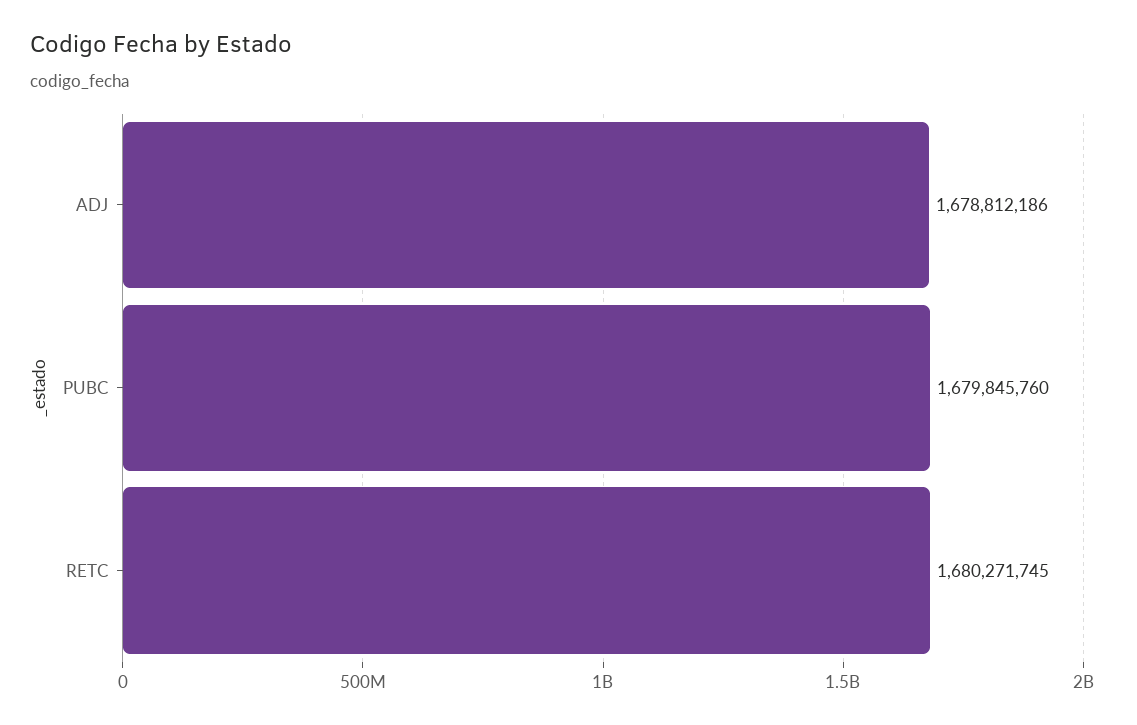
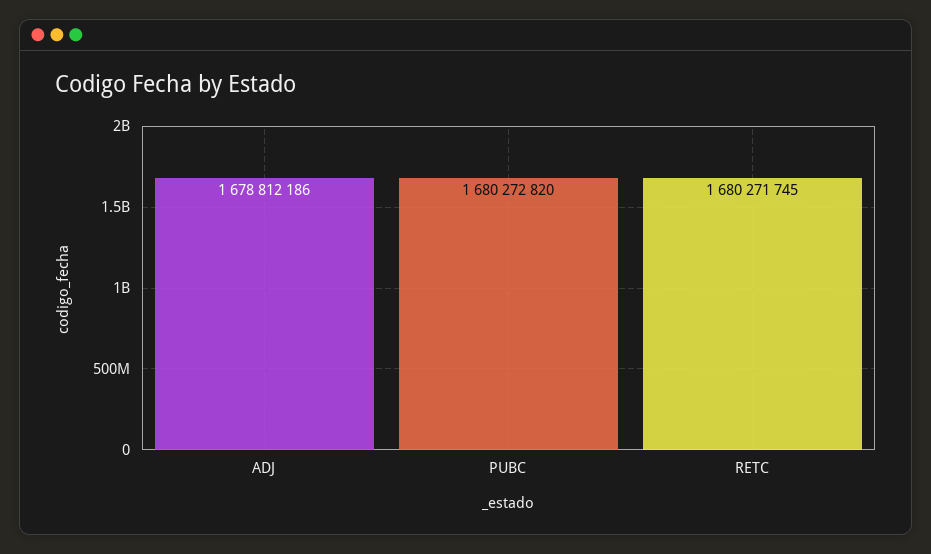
PUBC: 1679845760 -> 1680272820

